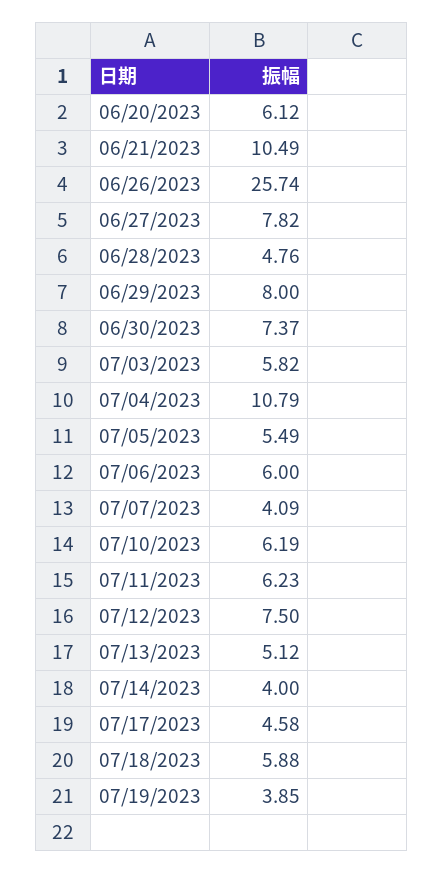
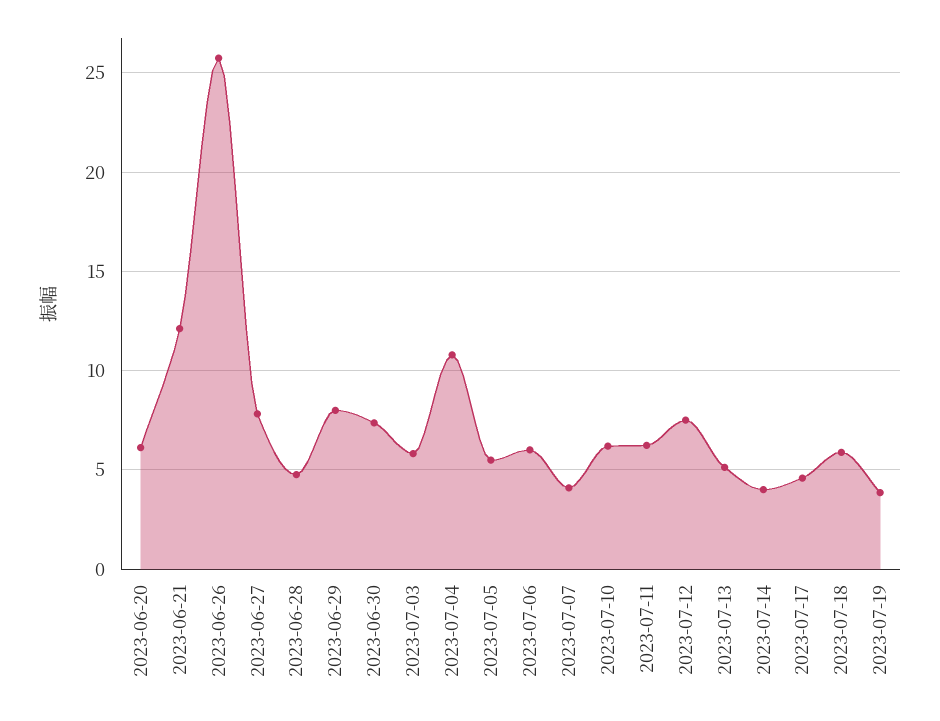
06/21/2023: 10.49 -> 12

